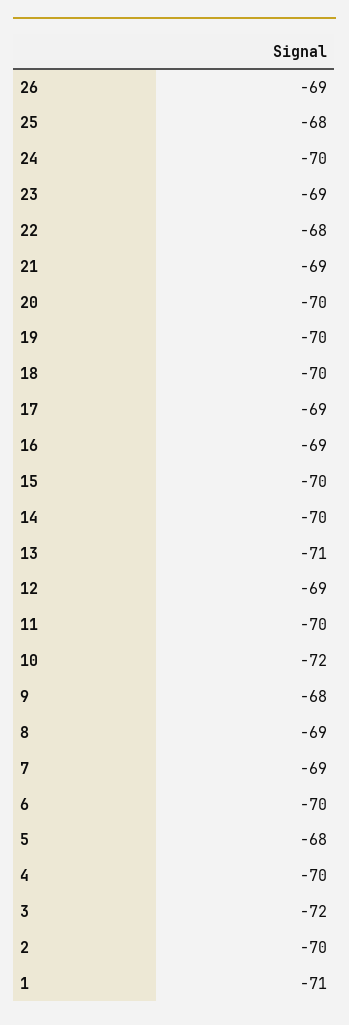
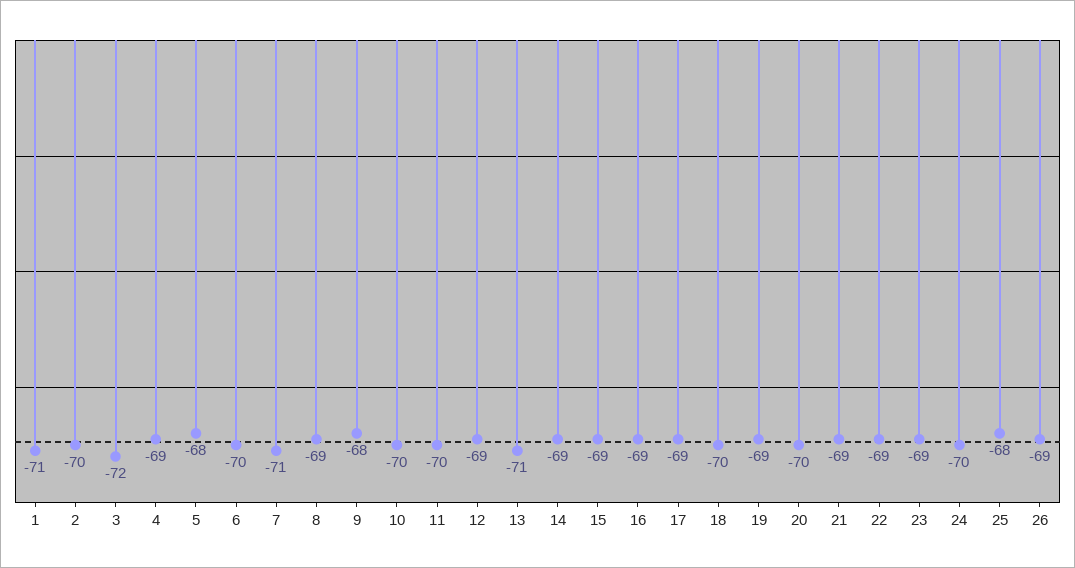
22: -68 -> -69
19: -70 -> -69
15: -70 -> -69
14: -70 -> -69
10: -72 -> -70
7: -69 -> -71
4: -70 -> -69

